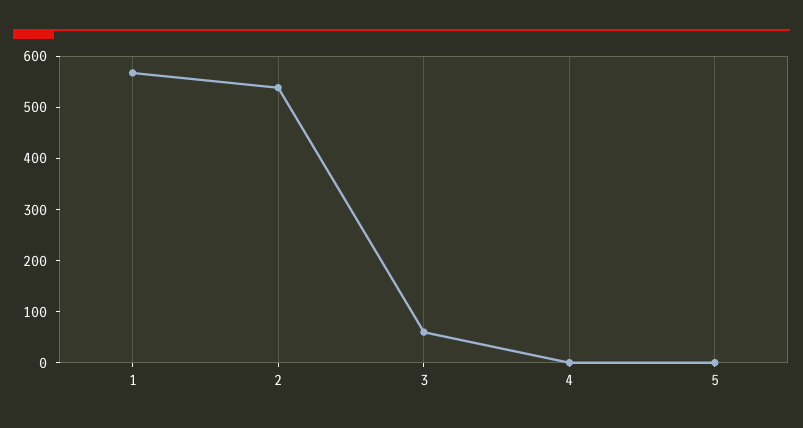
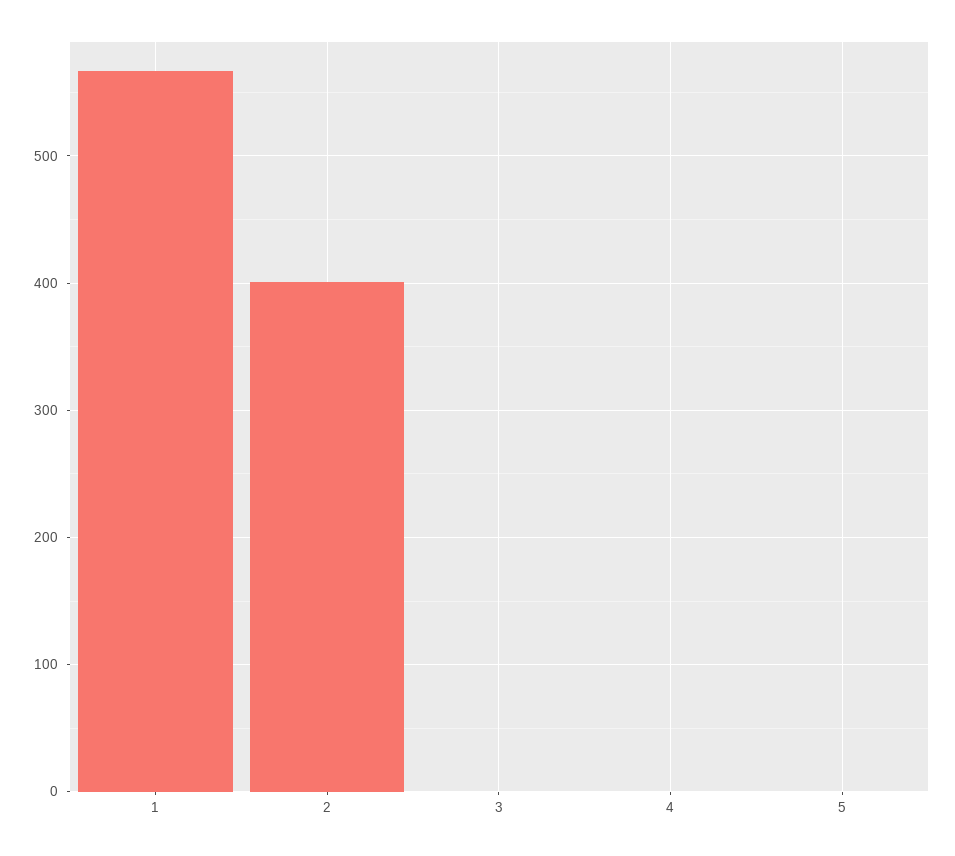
2: 540 -> 400
3: 60 -> 0

